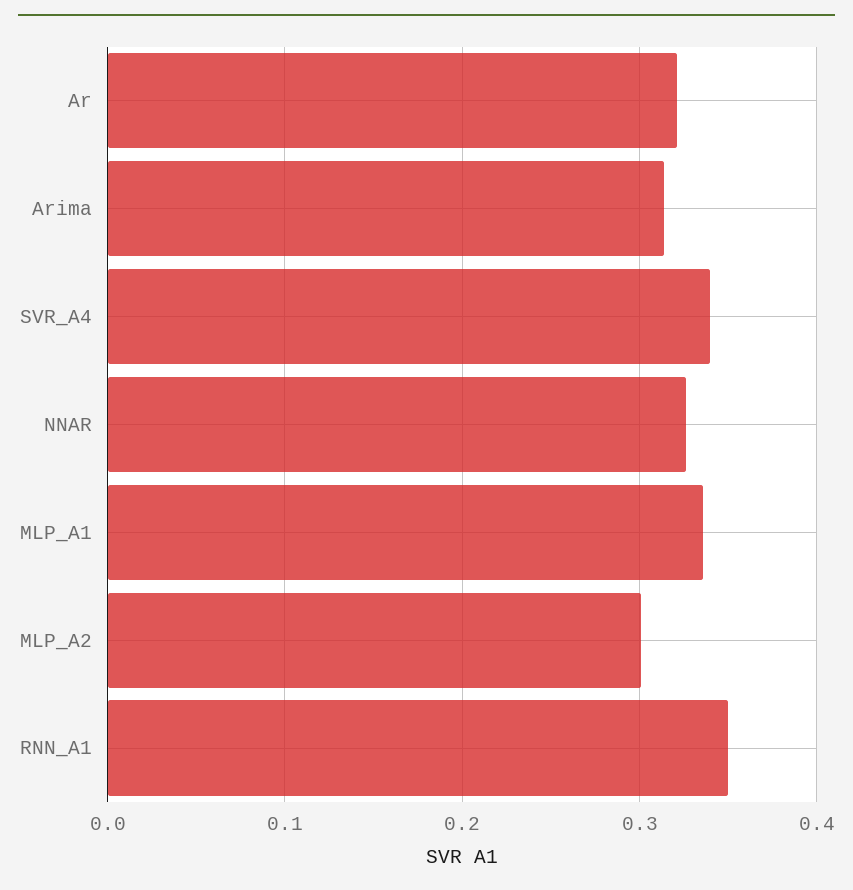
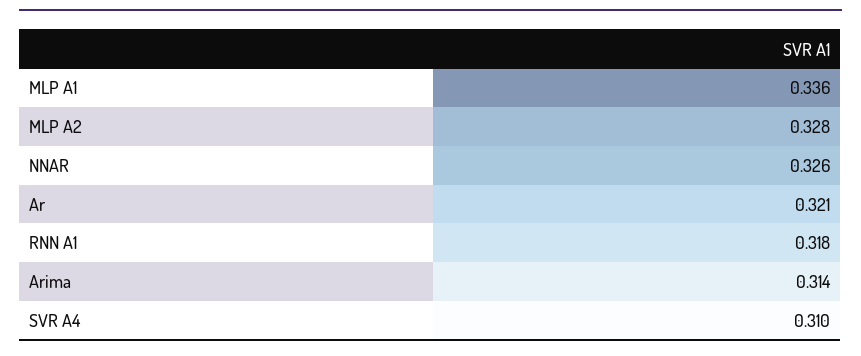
SVR_A4: 0.34 -> 0.31
MLP_A2: 0.3 -> 0.328
RNN_A1: 0.35 -> 0.318

